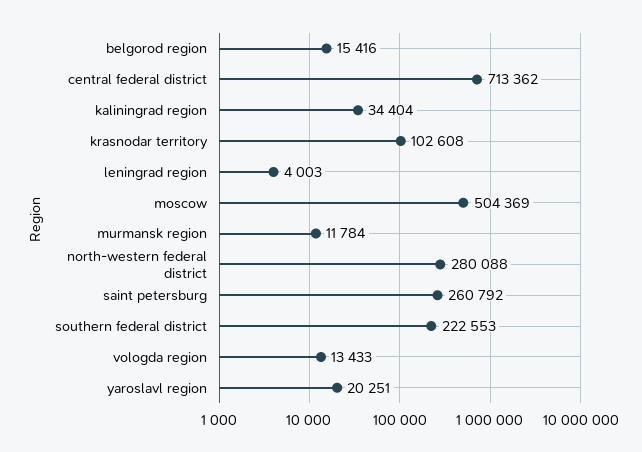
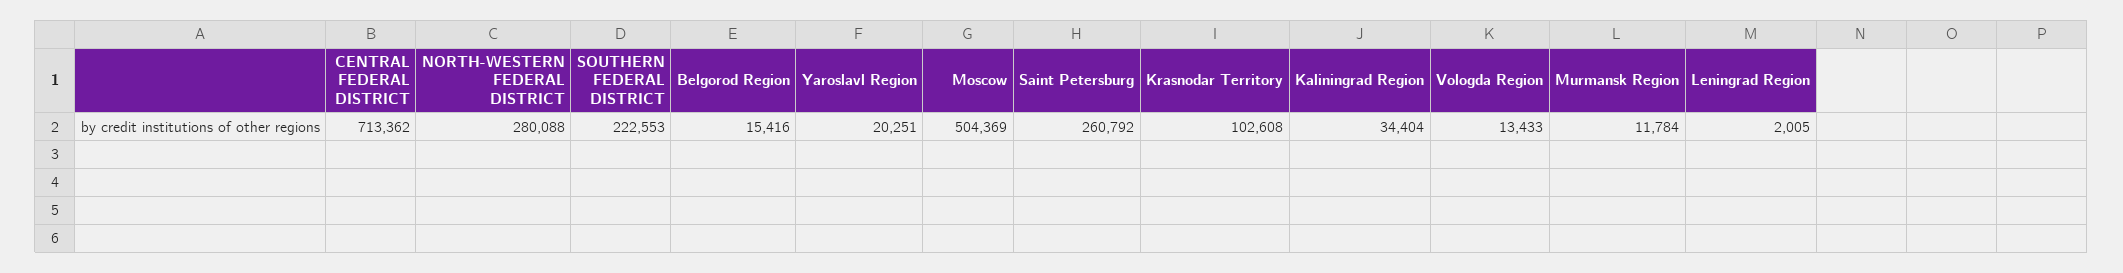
leningrad region: 4003 -> 2005

